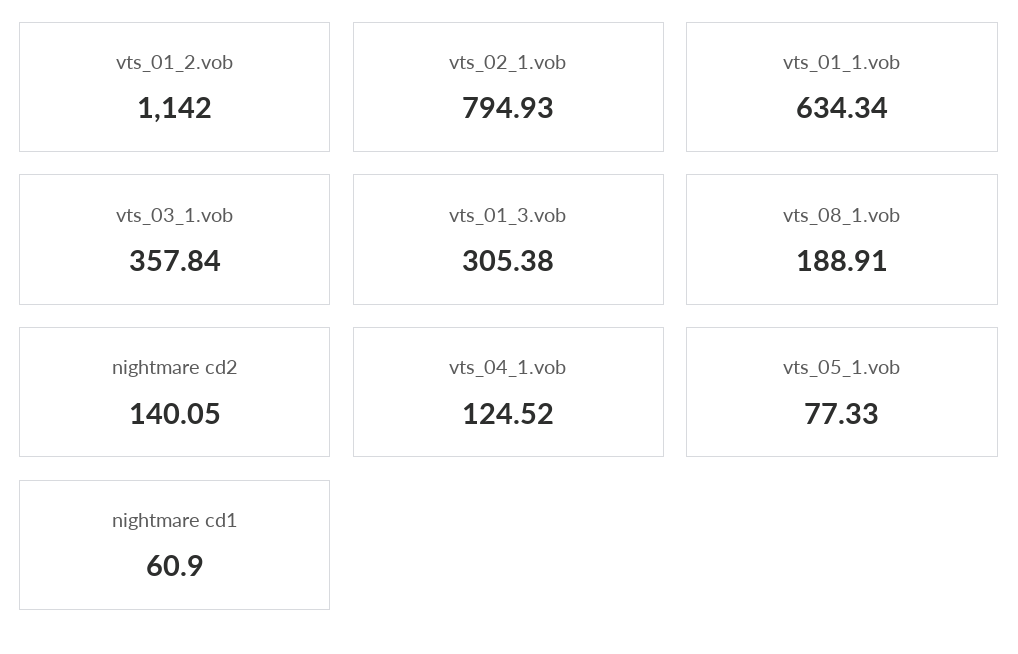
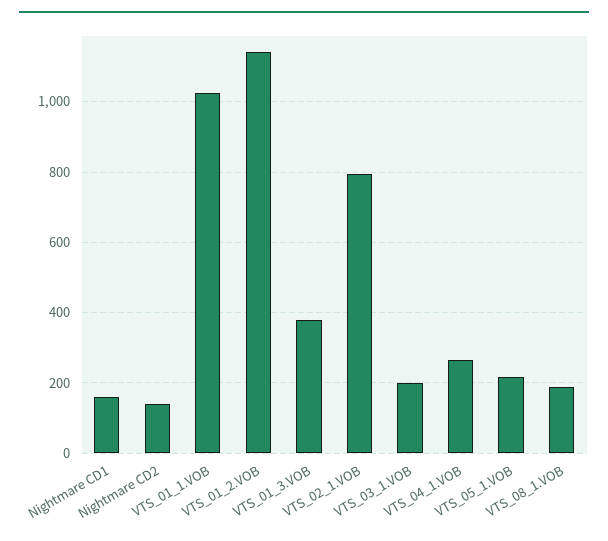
vts_01_1.vob: 634.34 -> 1020
vts_03_1.vob: 357.84 -> 200
vts_01_3.vob: 305.38 -> 380
vts_04_1.vob: 124.52 -> 260
vts_05_1.vob: 77.33 -> 220
nightmare cd1: 60.9 -> 160

